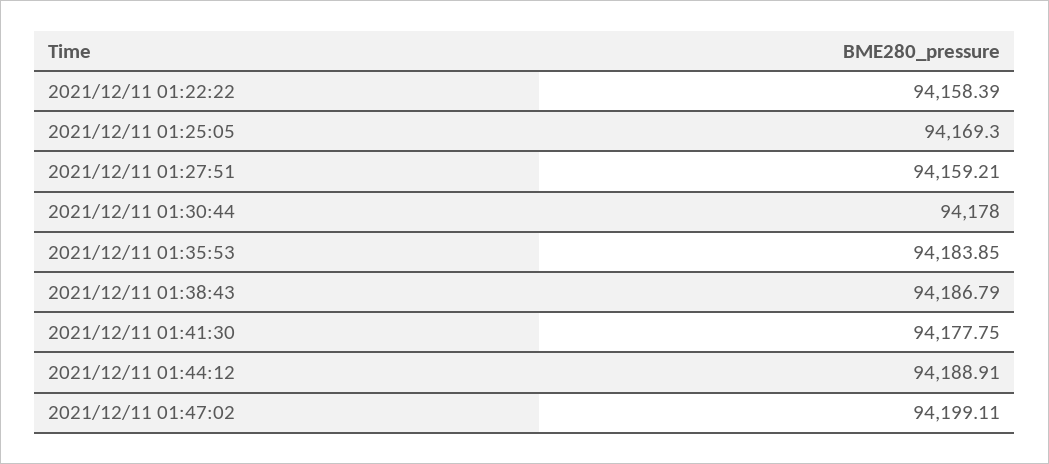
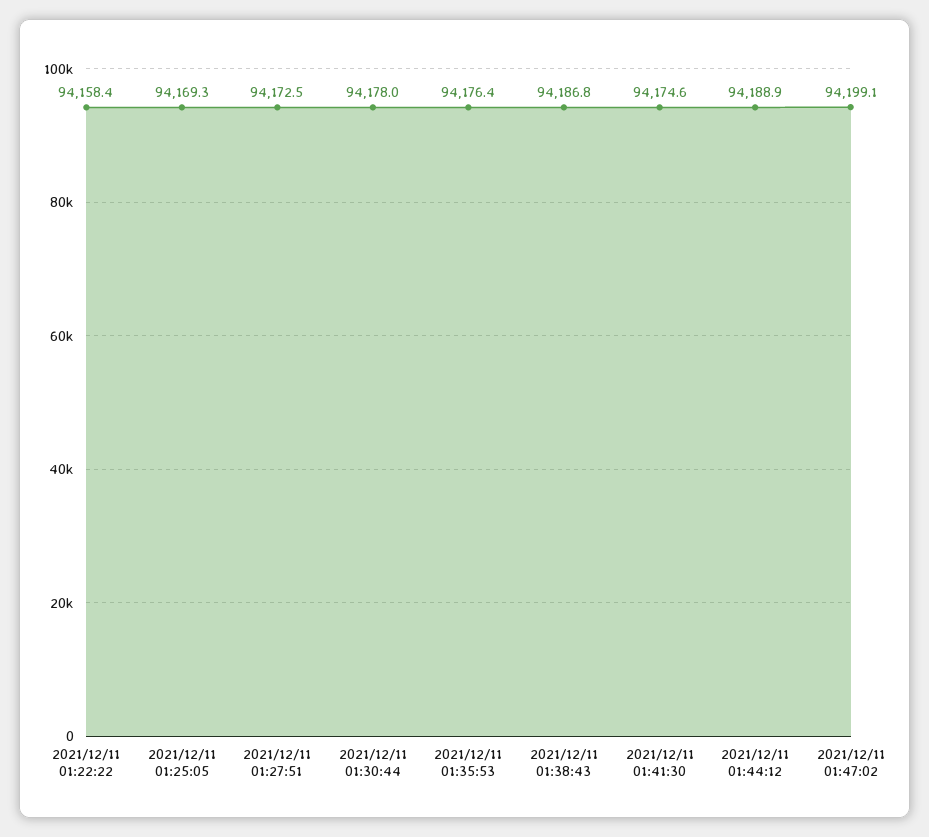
2021/12/11 01:27:51: 94159.21 -> 94172.5
2021/12/11 01:35:53: 94183.85 -> 94176.4
2021/12/11 01:41:30: 94177.75 -> 94174.6

